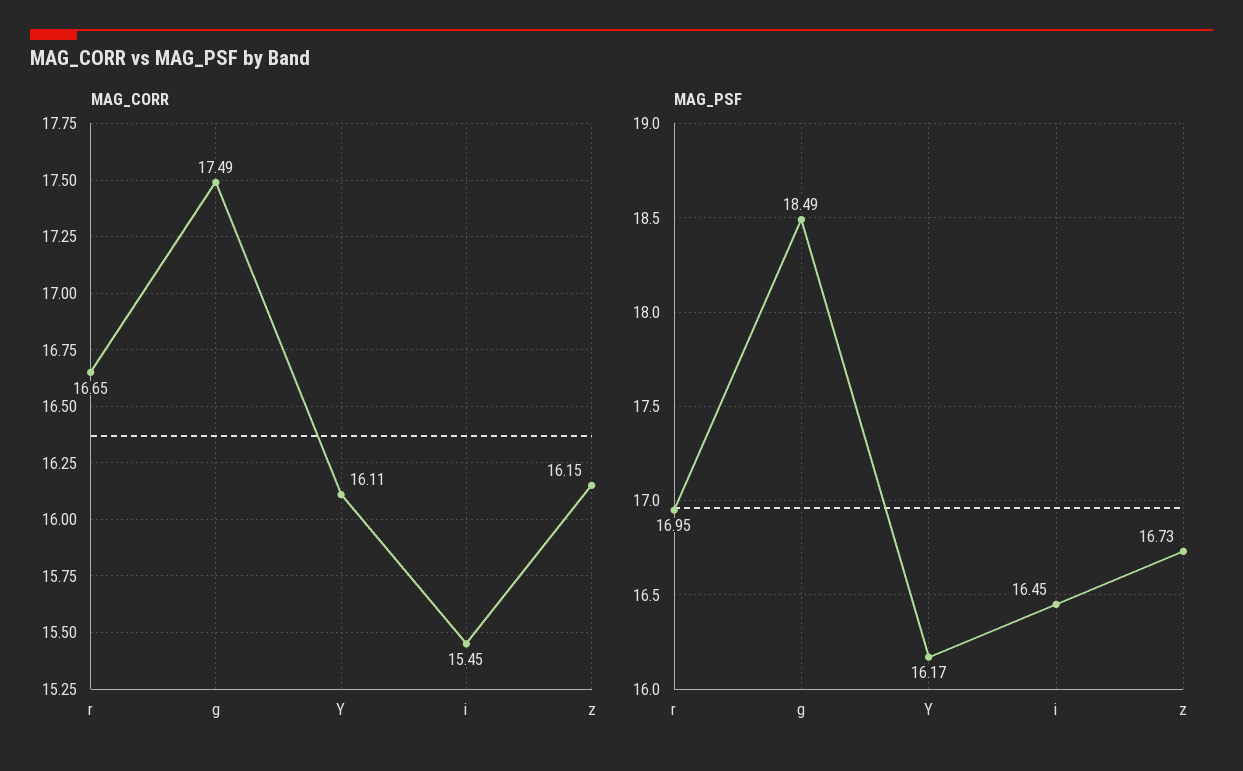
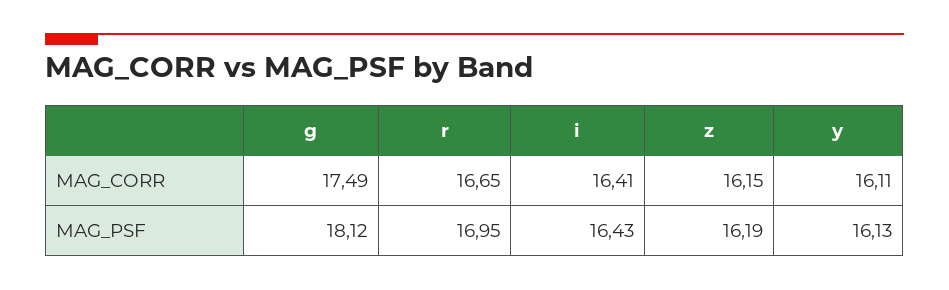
MAG_CORR, i: 15.45 -> 16.41
MAG_PSF, g: 18.49 -> 18.12
MAG_PSF, Y: 16.17 -> 16.13
MAG_PSF, i: 16.45 -> 16.43
MAG_PSF, z: 16.73 -> 16.19

